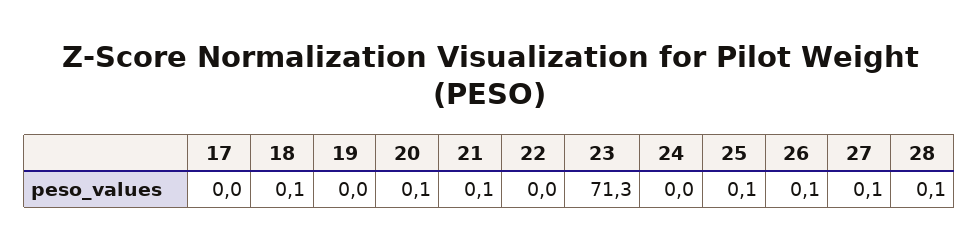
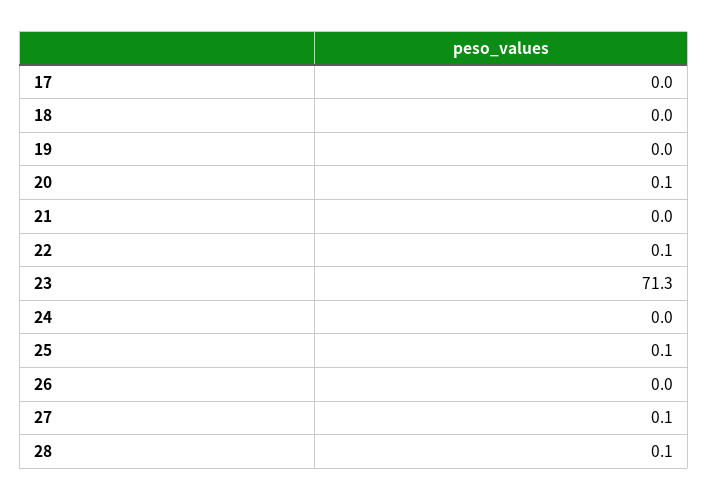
18: 0.1 -> 0
21: 0.1 -> 0
22: 0 -> 0.1
26: 0.1 -> 0

